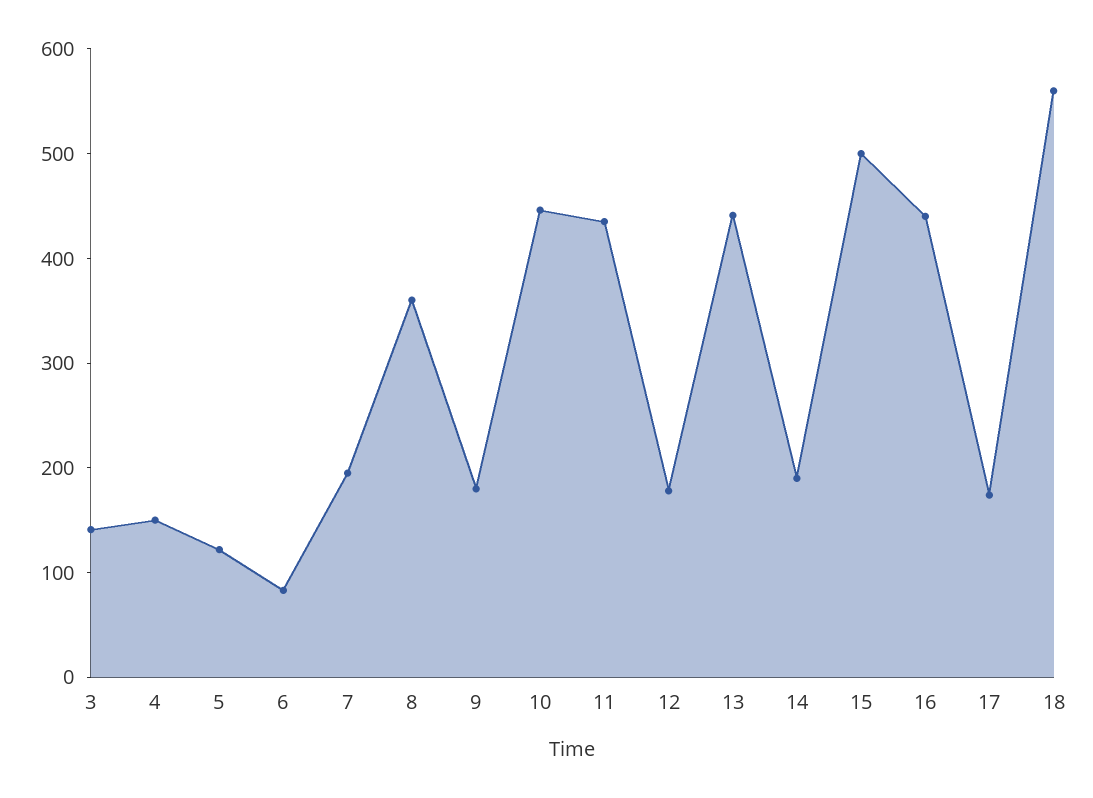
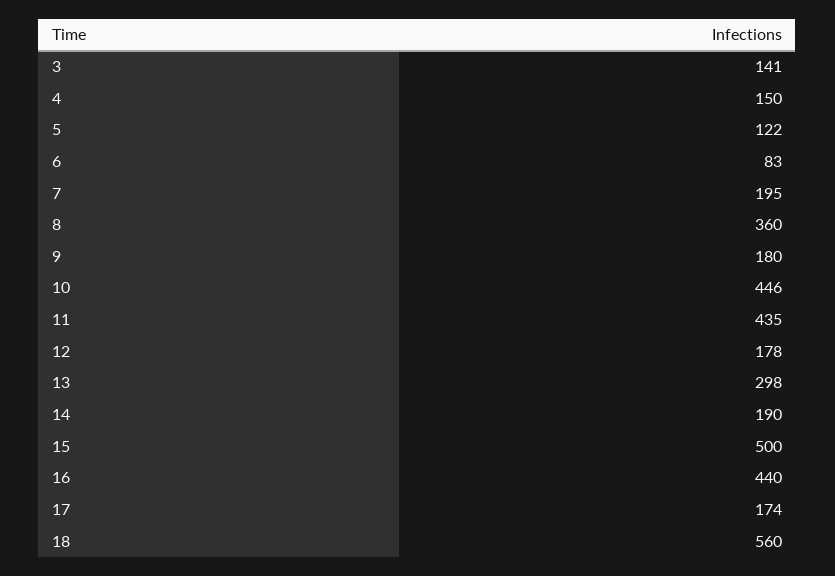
13: 440 -> 298

